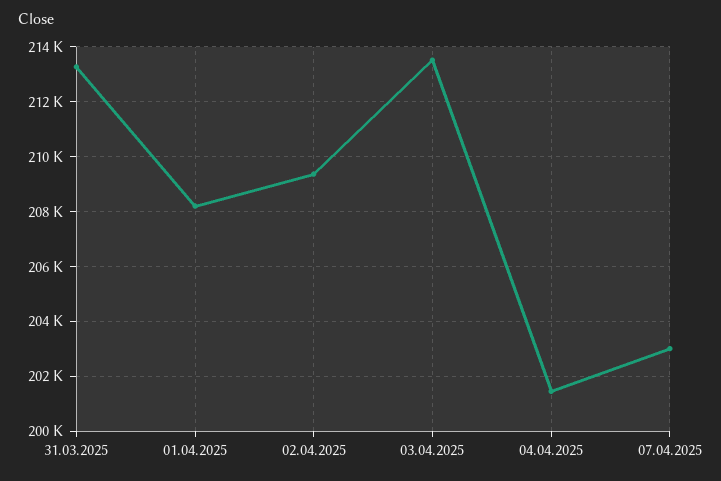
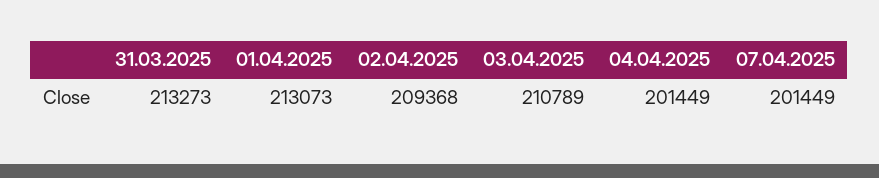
01.04.2025: 208250 -> 213073
03.04.2025: 213500 -> 210789
07.04.2025: 203000 -> 201449

